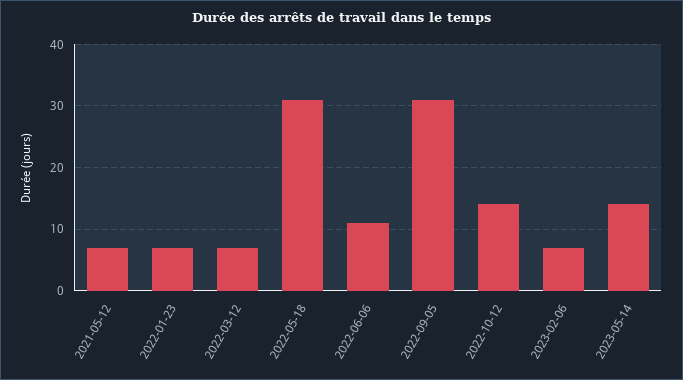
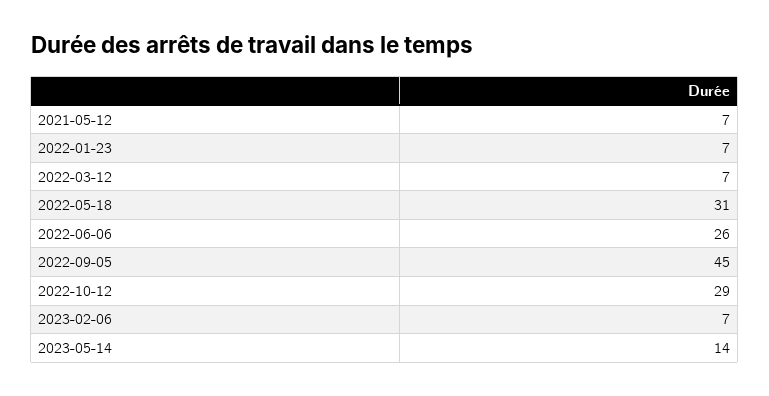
2022-06-06: 11 -> 26
2022-09-05: 31 -> 45
2022-10-12: 14 -> 29

